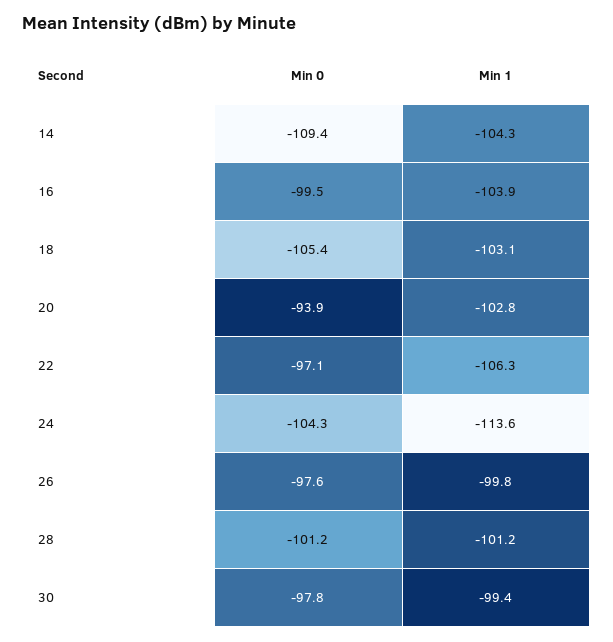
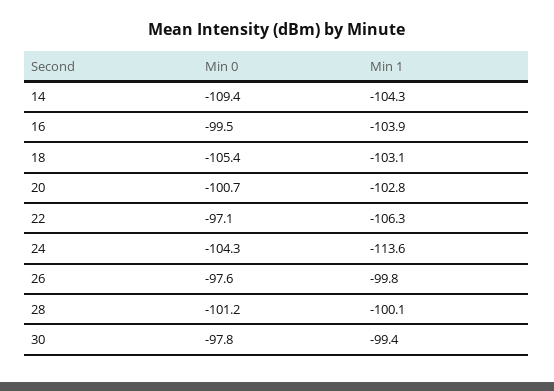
Min 0, 20: -93.9 -> -100.7
Min 1, 28: -101.2 -> -100.1

